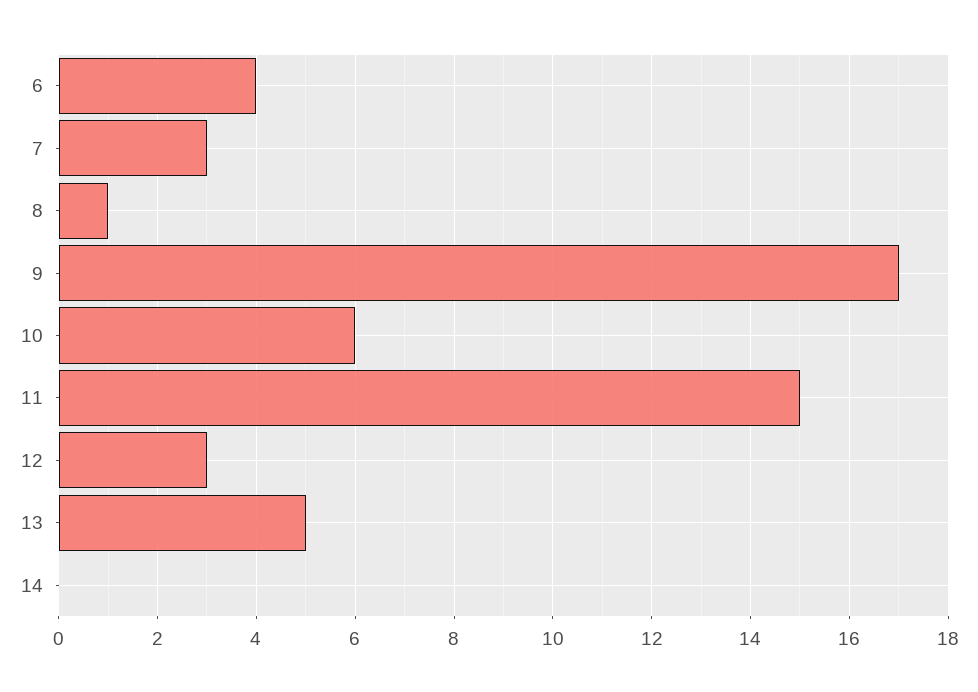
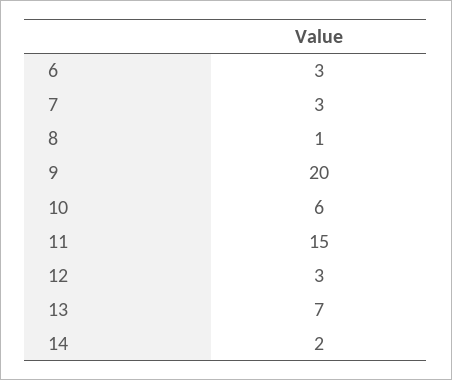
6: 4 -> 3
9: 17 -> 20
13: 5 -> 7
14: 0 -> 2

